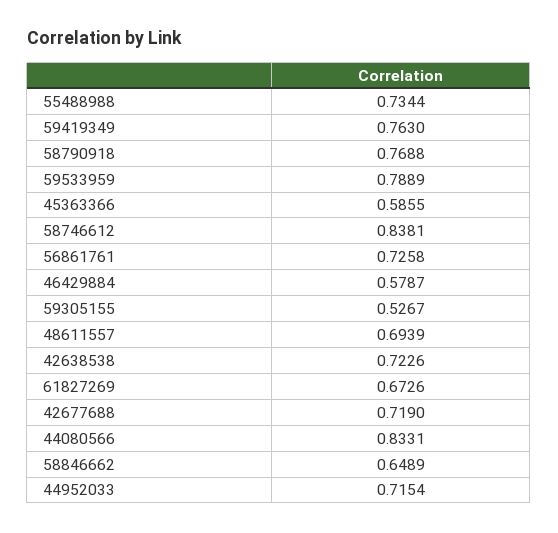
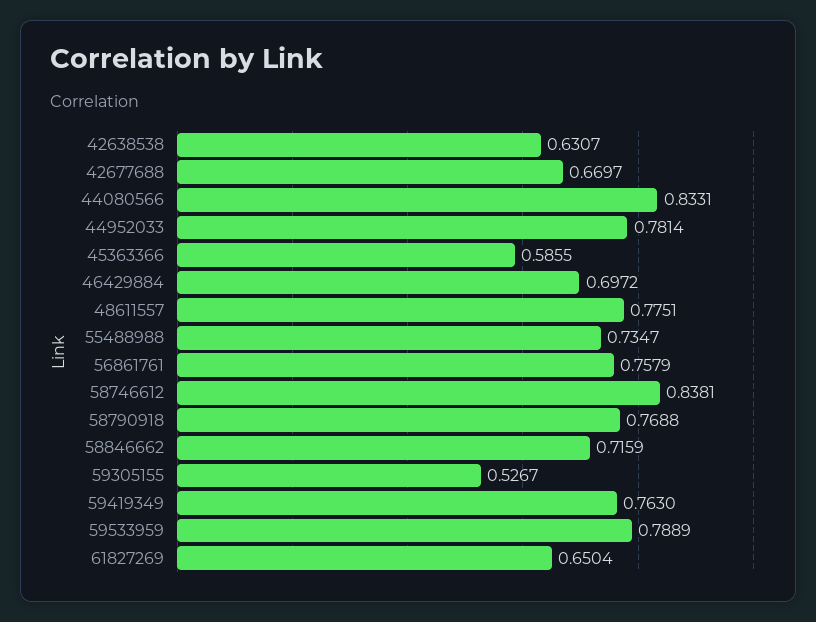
55488988: 0.7344 -> 0.7347
56861761: 0.7258 -> 0.7579
46429884: 0.5787 -> 0.6972
48611557: 0.6939 -> 0.7751
42638538: 0.7226 -> 0.6307
61827269: 0.6726 -> 0.6504
42677688: 0.719 -> 0.6697
58846662: 0.6489 -> 0.7159
44952033: 0.7154 -> 0.7814

